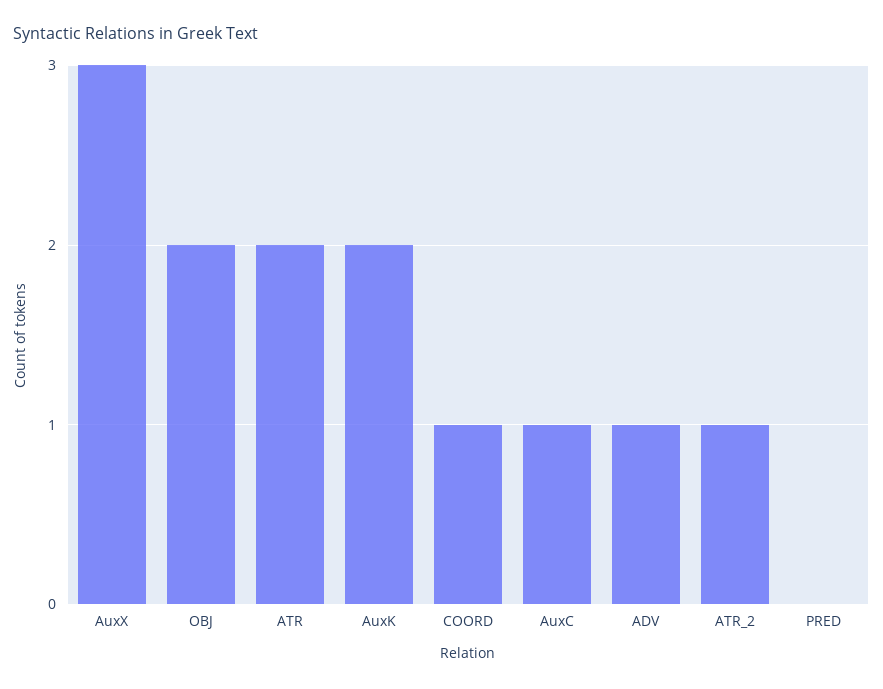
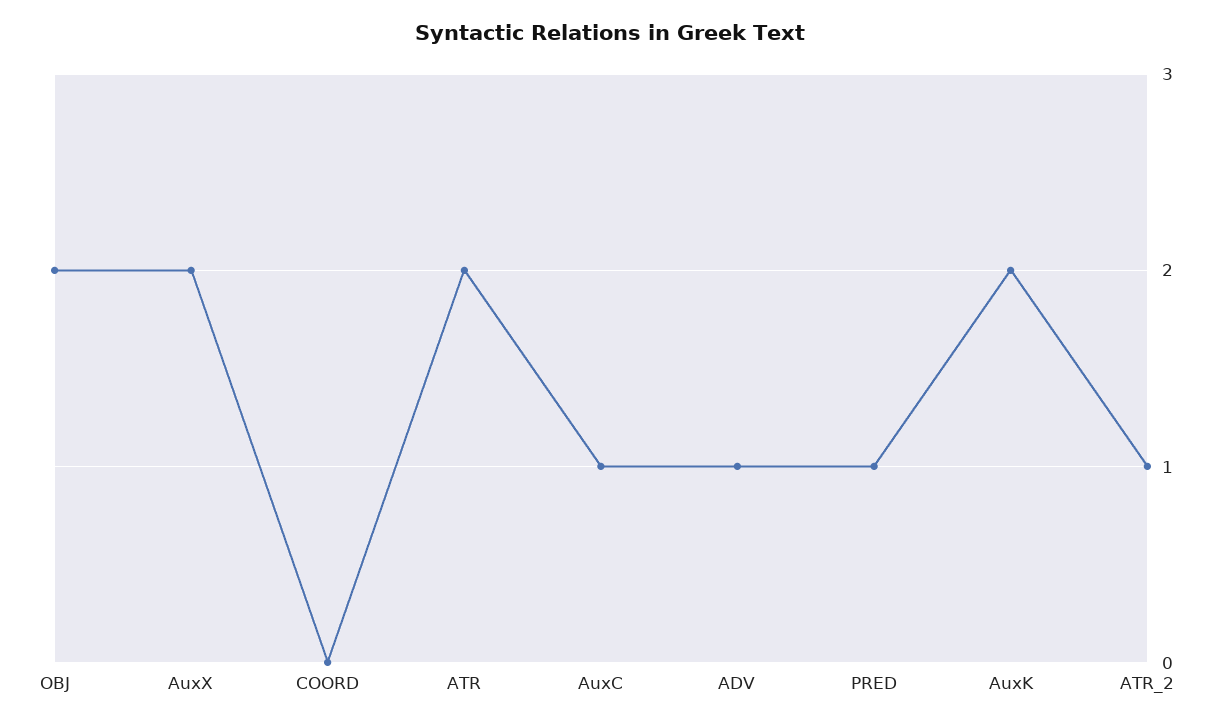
AuxX: 3 -> 2
COORD: 1 -> 0
PRED: 0 -> 1

